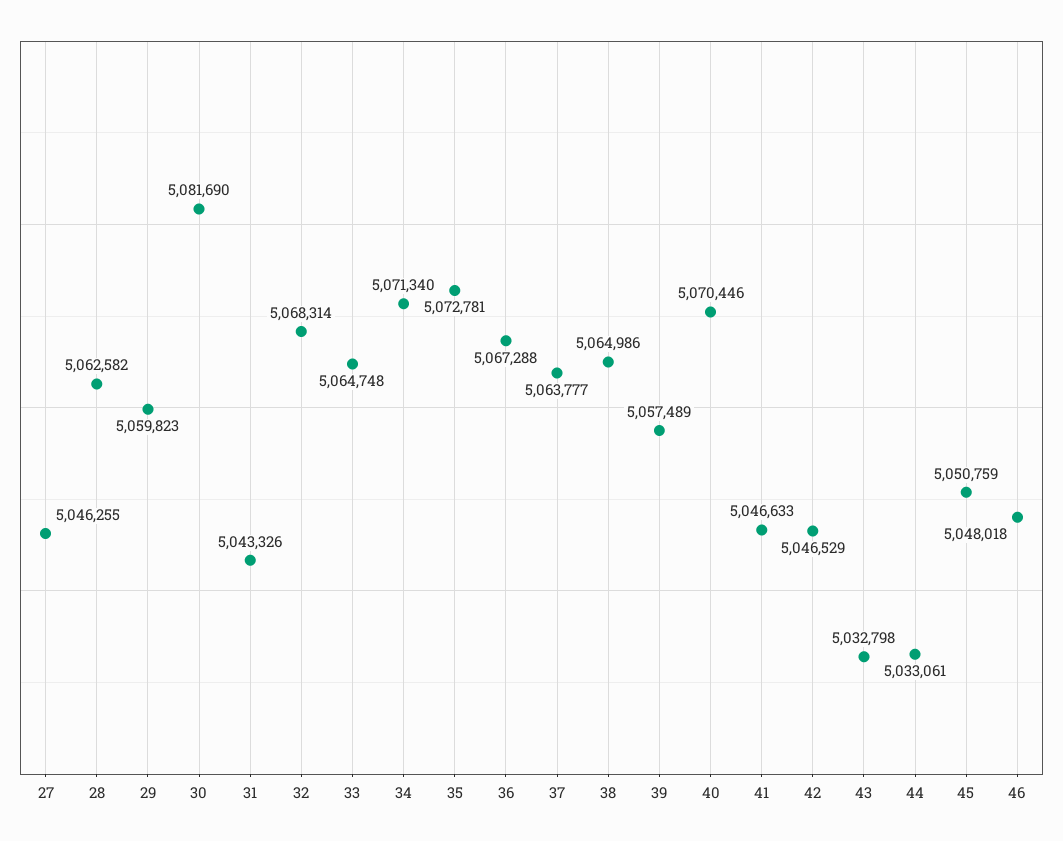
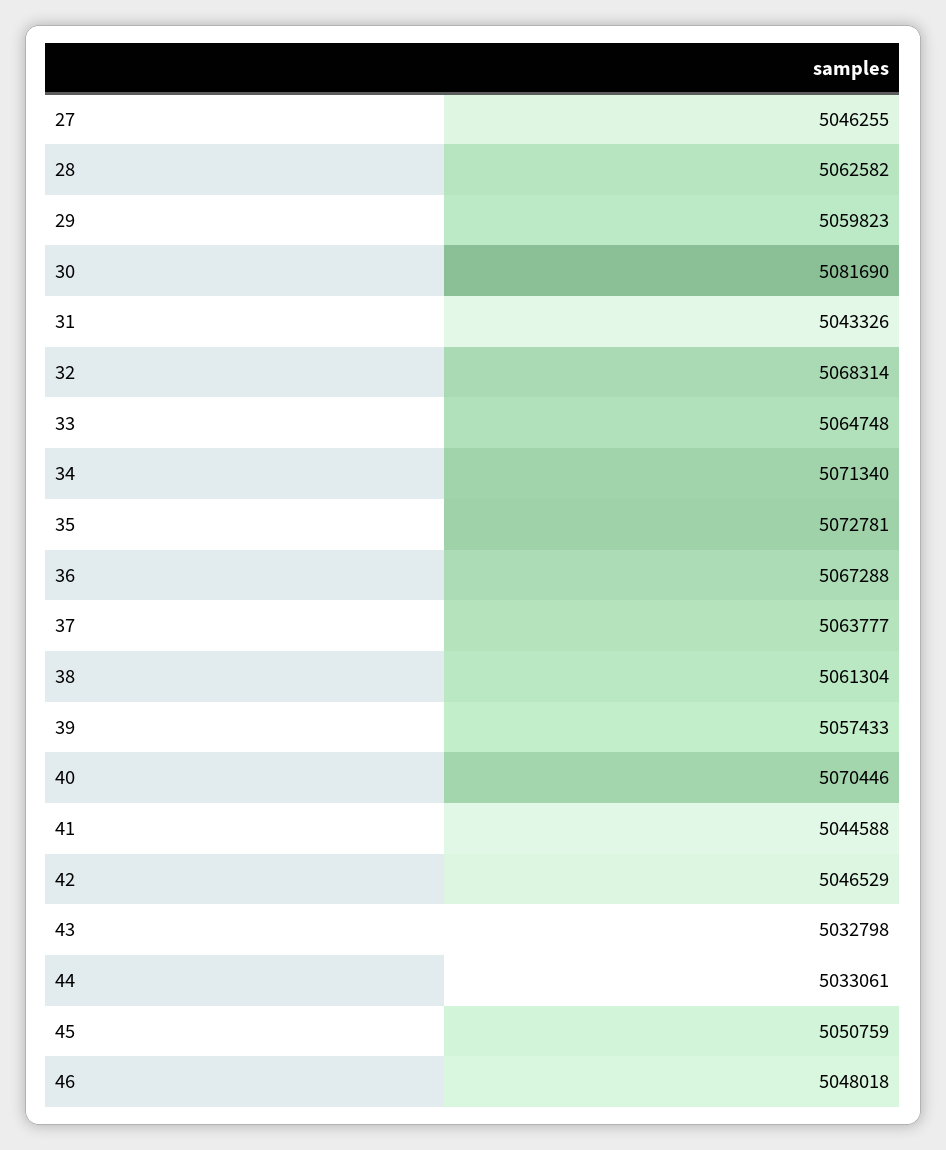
38: 5064986 -> 5061304
39: 5057489 -> 5057433
41: 5046633 -> 5044588

